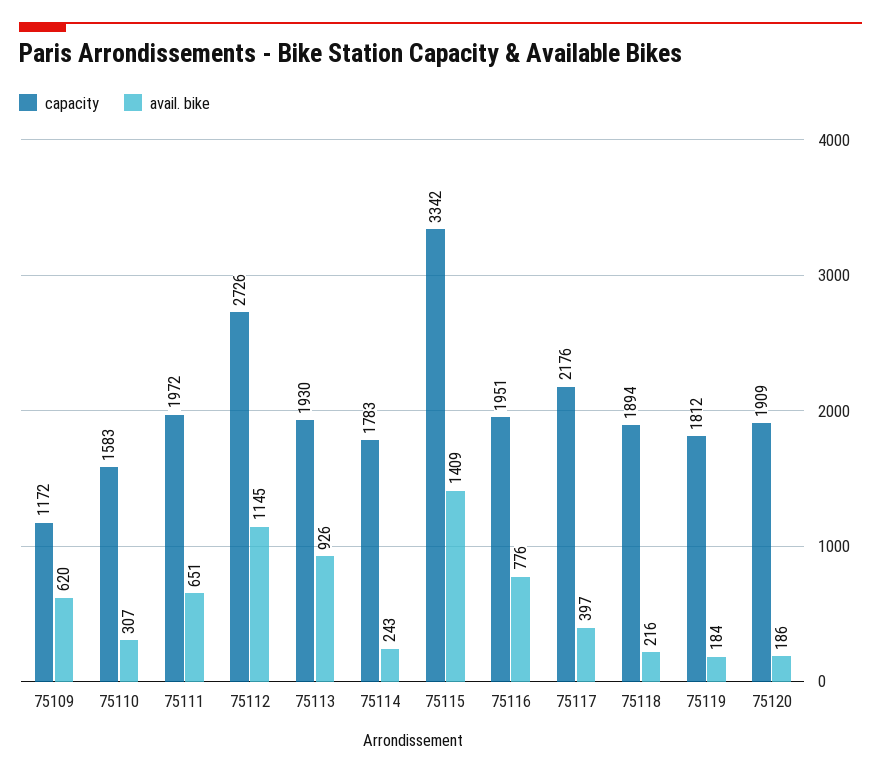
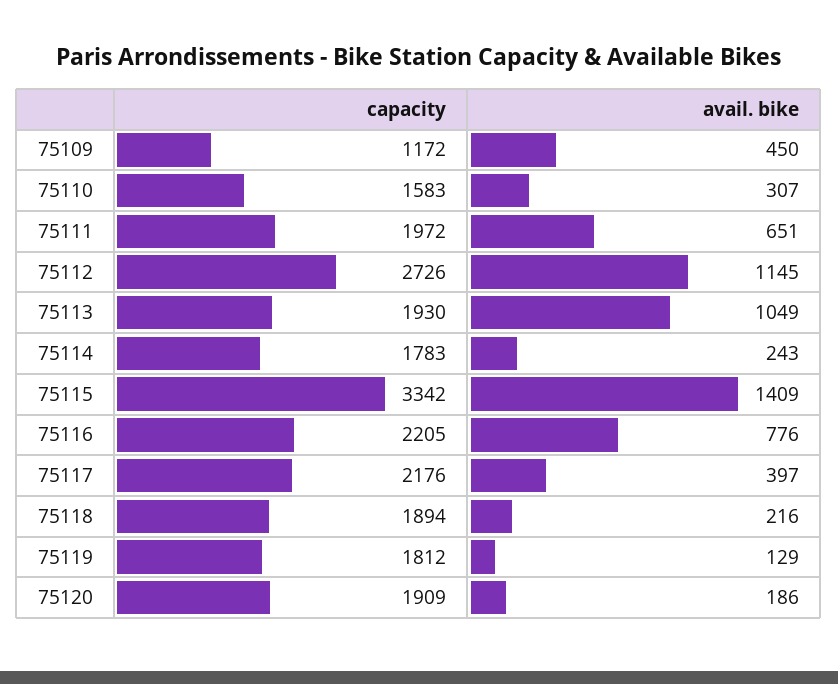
avail. bike, 75109: 620 -> 450
avail. bike, 75113: 926 -> 1049
capacity, 75116: 1951 -> 2205
avail. bike, 75119: 184 -> 129

